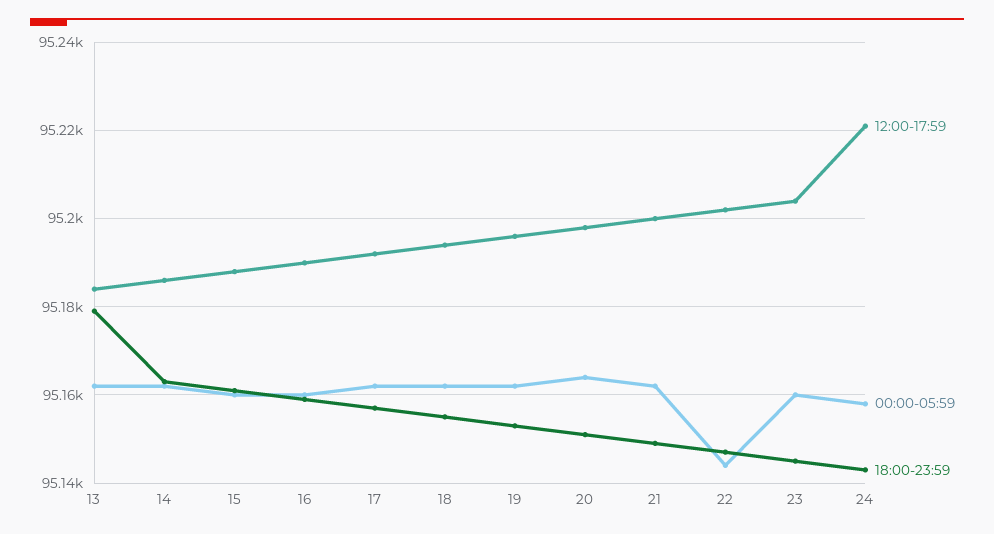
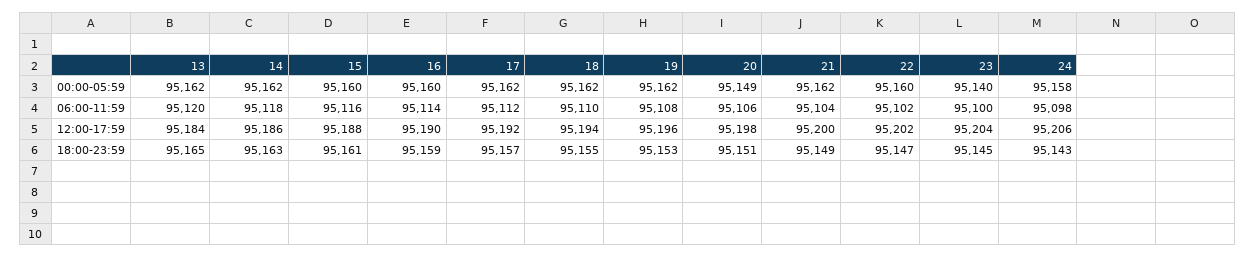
18:00-23:59, 13: 95180 -> 95165
00:00-05:59, 20: 95165 -> 95149
00:00-05:59, 22: 95145 -> 95160
00:00-05:59, 23: 95160 -> 95140
12:00-17:59, 24: 95220 -> 95206
06:00-11:59, 13: none -> 95120
06:00-11:59, 14: none -> 95118
06:00-11:59, 15: none -> 95116
06:00-11:59, 16: none -> 95114
06:00-11:59, 17: none -> 95112
06:00-11:59, 18: none -> 95110
06:00-11:59, 19: none -> 95108
06:00-11:59, 20: none -> 95106
06:00-11:59, 21: none -> 95104
06:00-11:59, 22: none -> 95102
06:00-11:59, 23: none -> 95100
06:00-11:59, 24: none -> 95098

